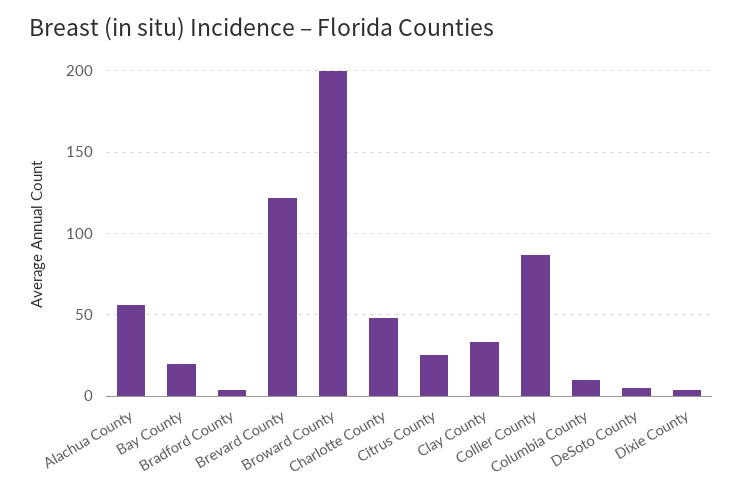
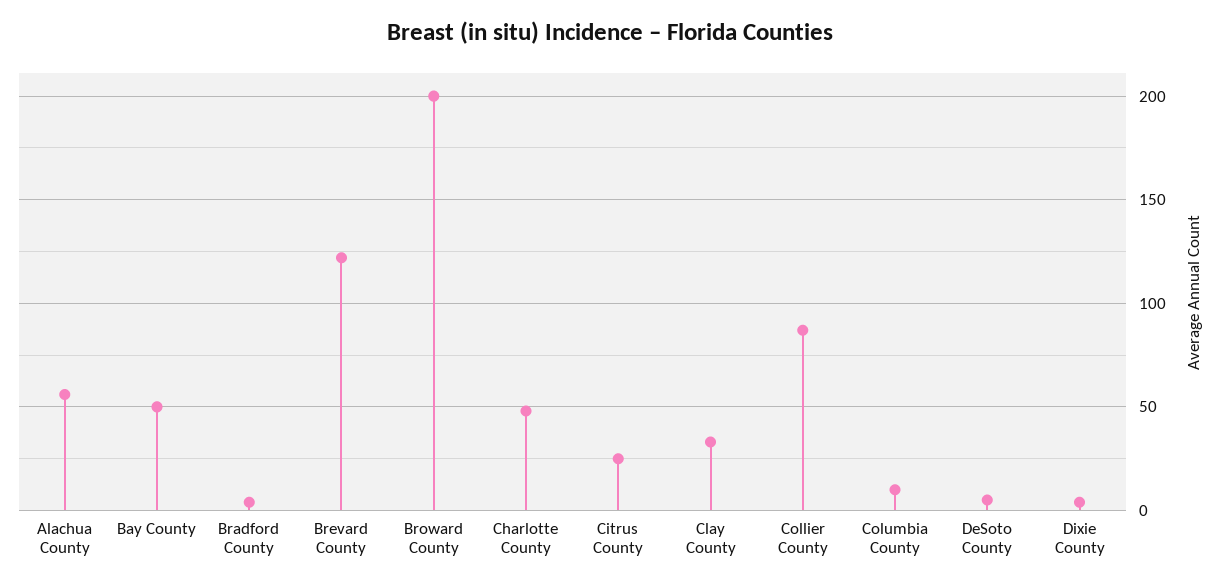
Bay County: 20 -> 50

